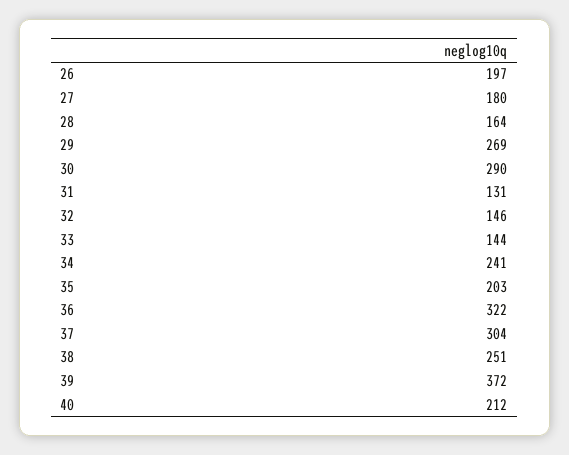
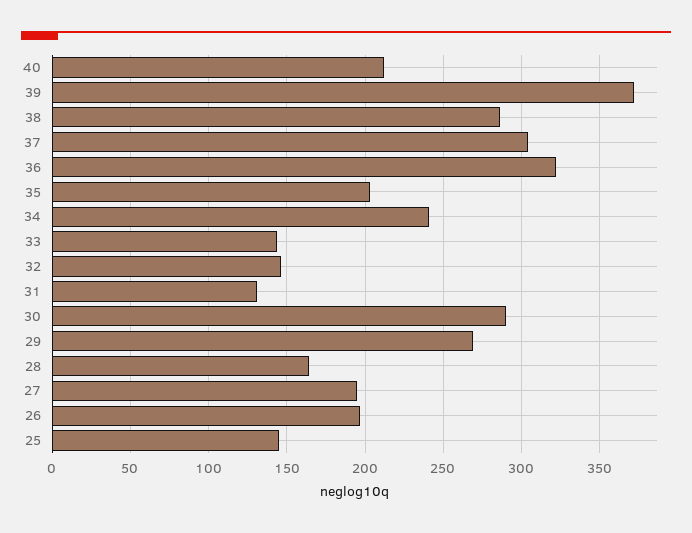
27: 180 -> 195
38: 251 -> 285
25: none -> 145

